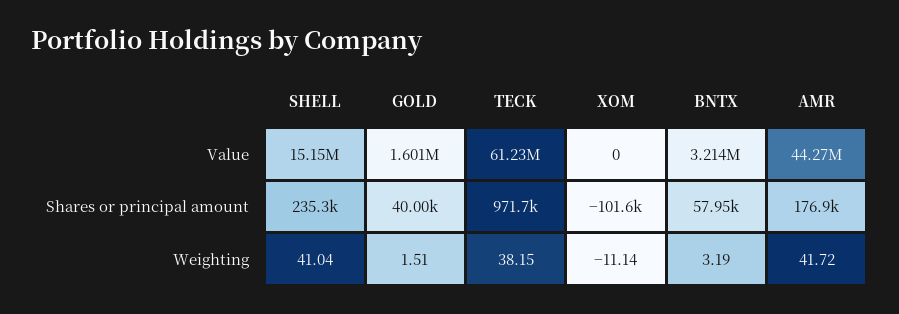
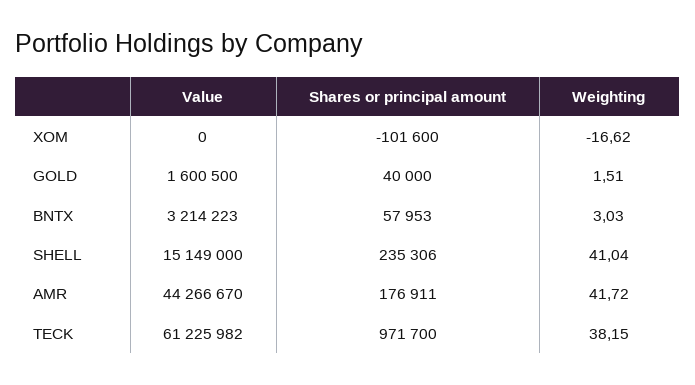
XOM, Weighting: -11.14 -> -16.62
BNTX, Weighting: 3.19 -> 3.03

